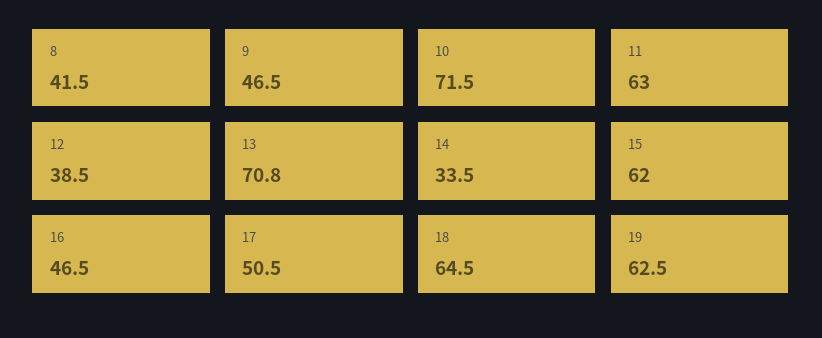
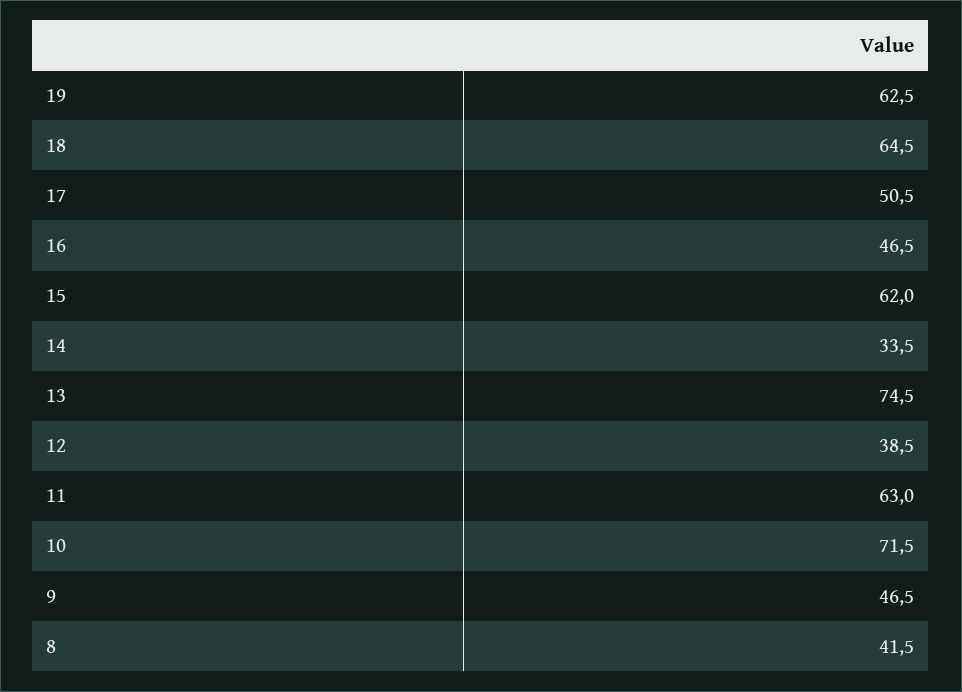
13: 70.8 -> 74.5

